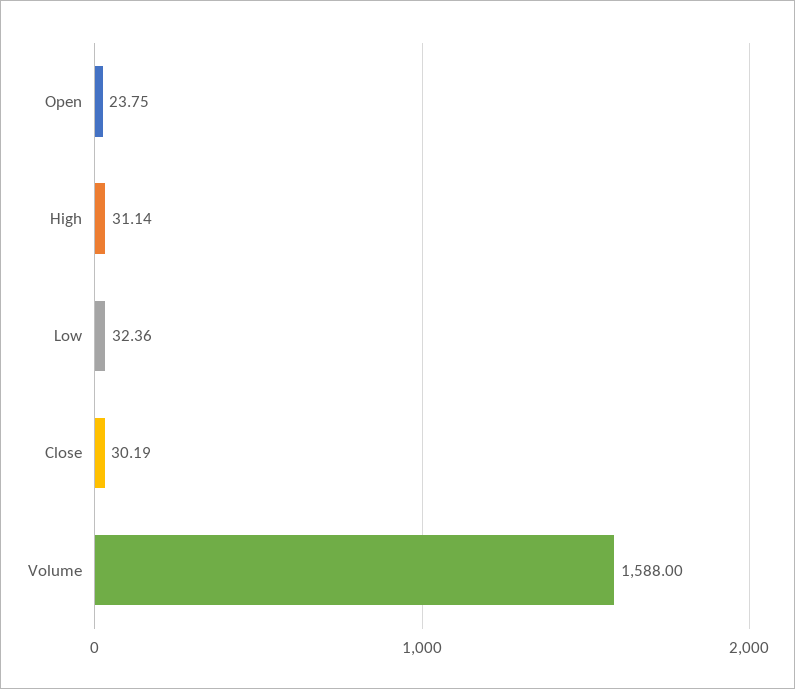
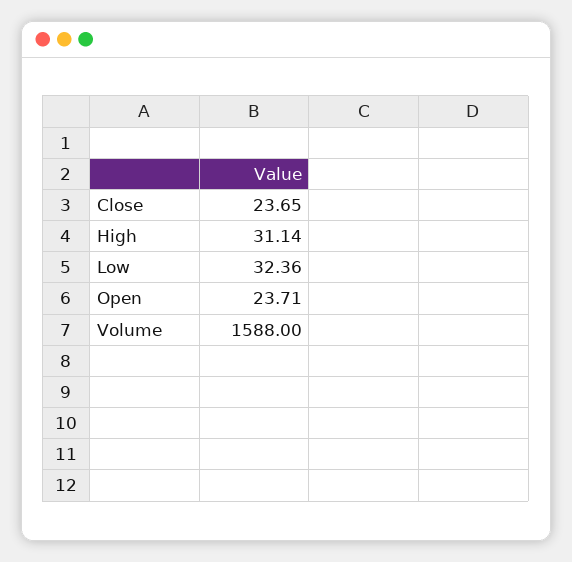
Open: 23.75 -> 23.71
Close: 30.19 -> 23.65

